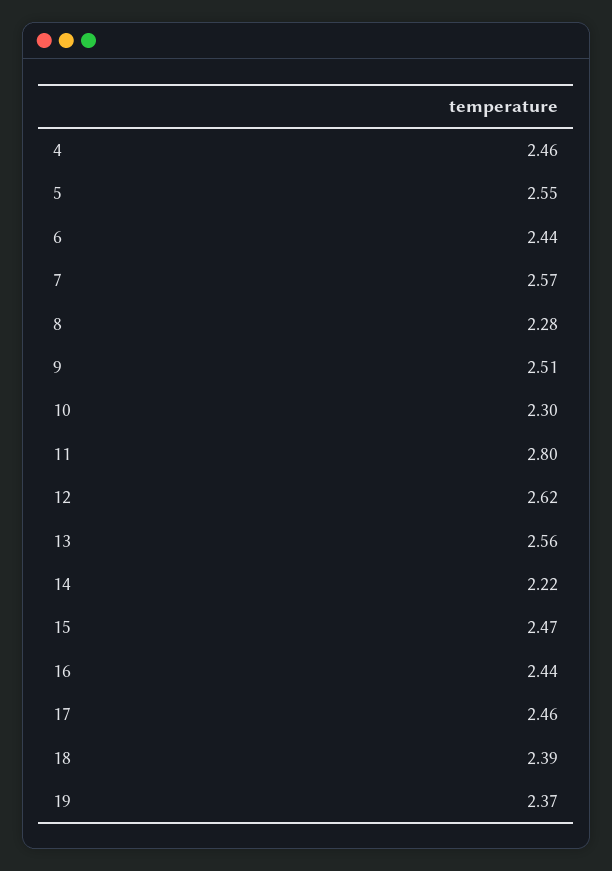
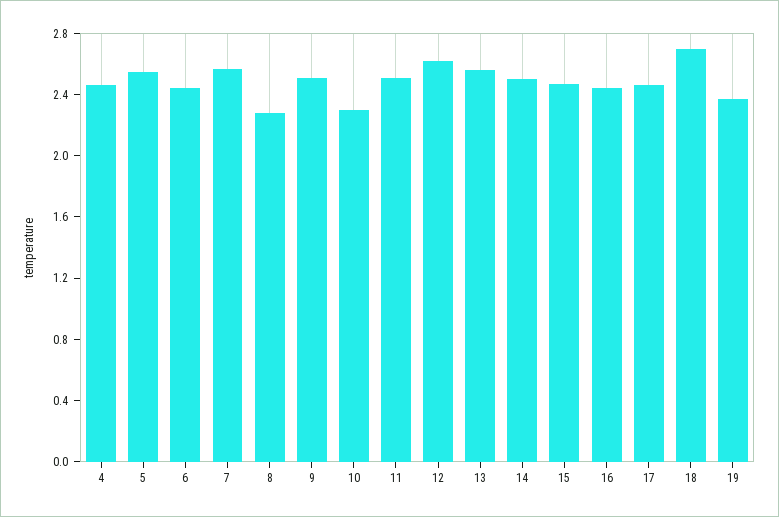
11: 2.8 -> 2.5
14: 2.22 -> 2.5
18: 2.39 -> 2.7

